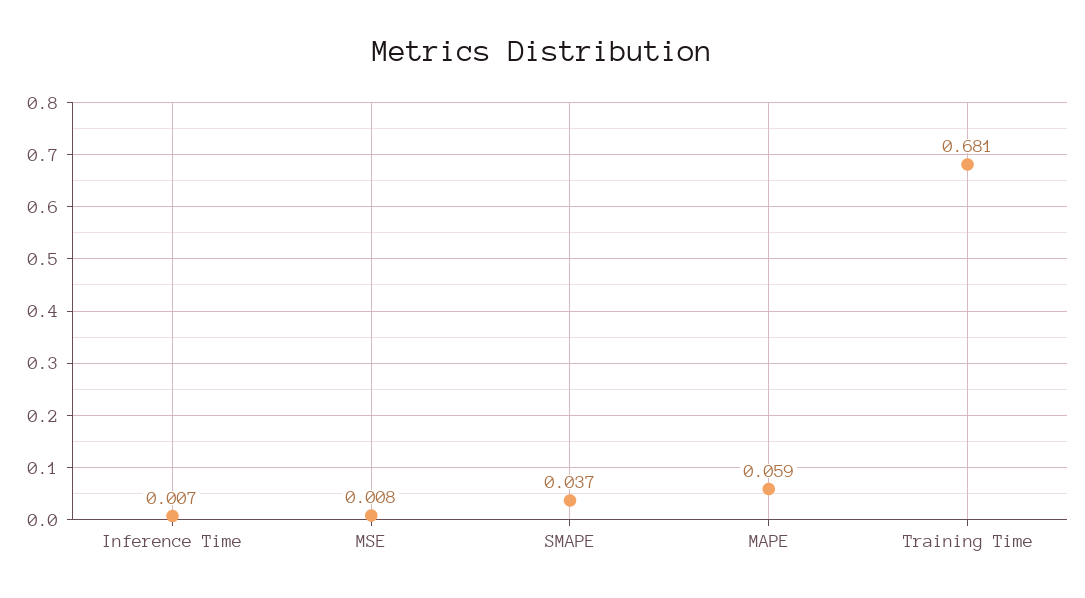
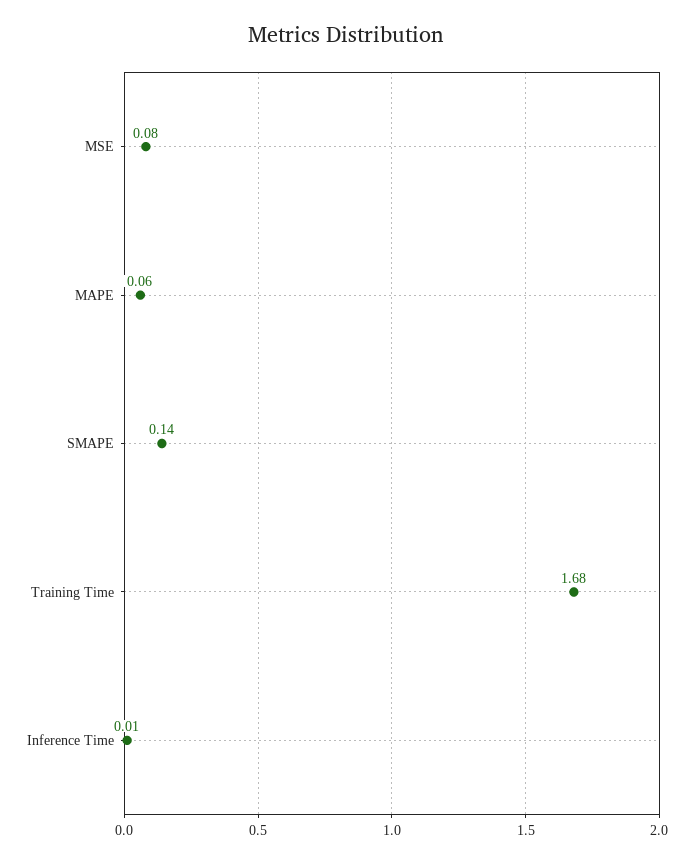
MSE: 0.008 -> 0.08
SMAPE: 0.037 -> 0.14
Training Time: 0.681 -> 1.68

